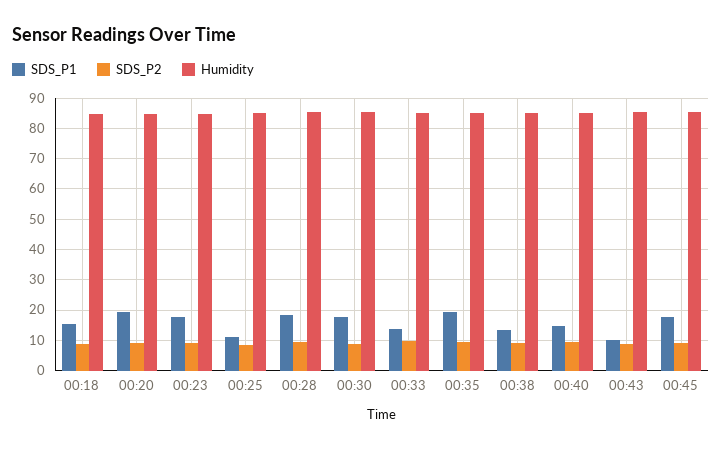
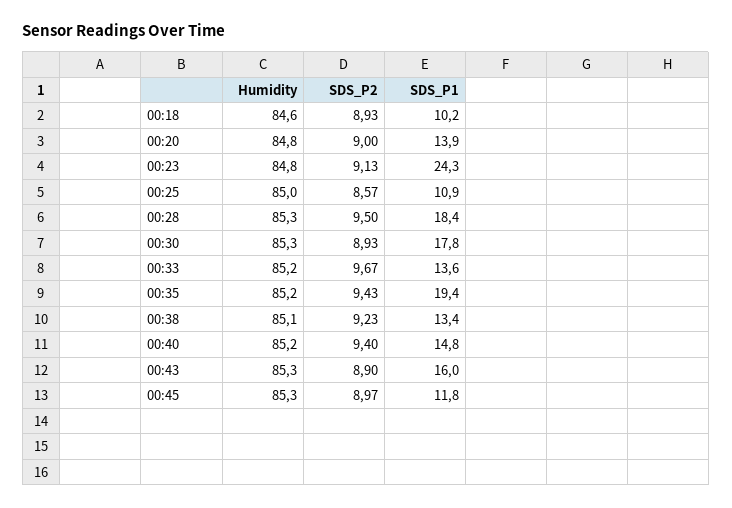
SDS_P1, 00:18: 16 -> 10.2
SDS_P1, 00:20: 20 -> 13.9
SDS_P1, 00:23: 18 -> 24.3
SDS_P1, 00:43: 10 -> 16
SDS_P1, 00:45: 18 -> 11.8

